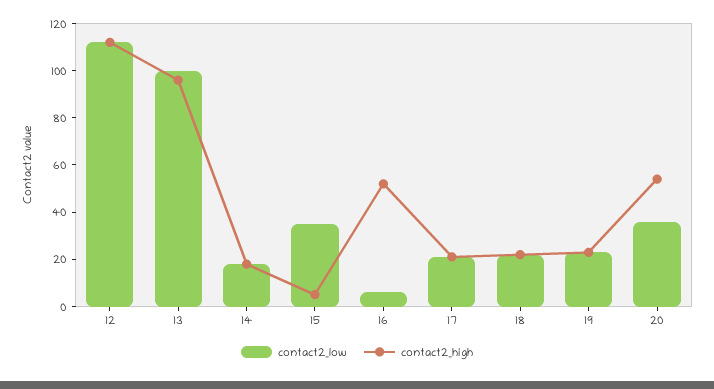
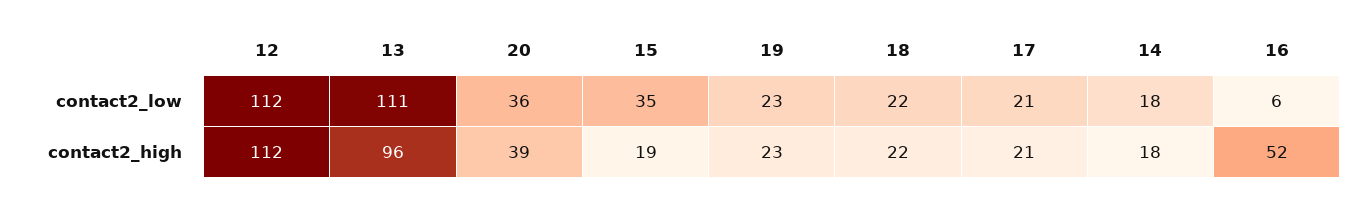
contact2_low, 13: 100 -> 111
contact2_high, 15: 5 -> 19
contact2_high, 20: 55 -> 39

